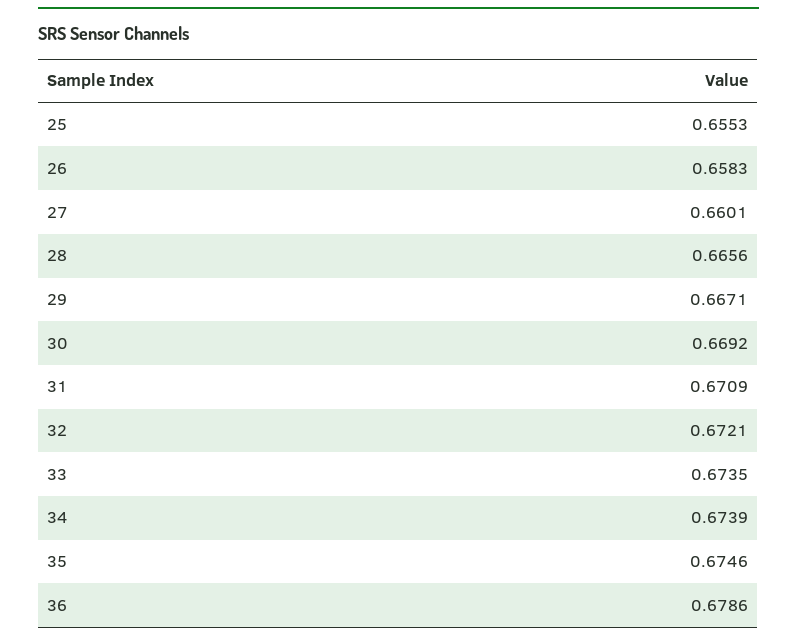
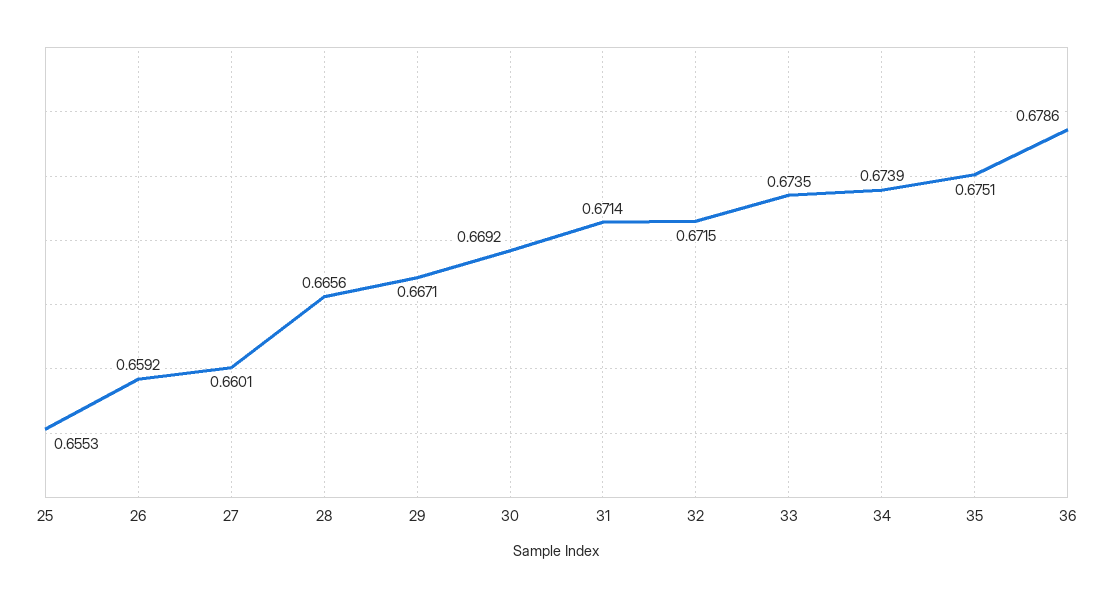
26: 0.6583 -> 0.6592
31: 0.6709 -> 0.6714
32: 0.6721 -> 0.6715
35: 0.6746 -> 0.6751

